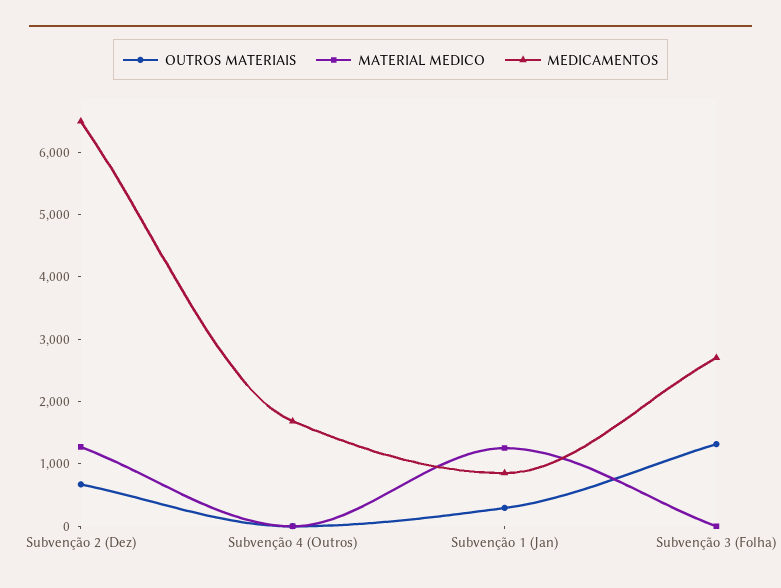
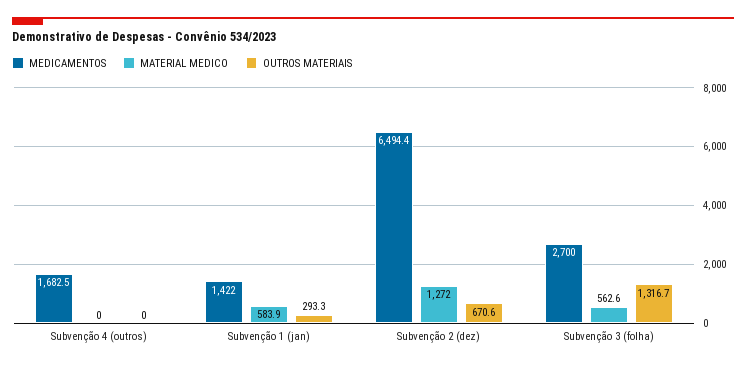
MATERIAL MEDICO, Subvenção 1 (Jan): 1200 -> 583.9
MEDICAMENTOS, Subvenção 1 (Jan): 800 -> 1422
MATERIAL MEDICO, Subvenção 3 (Folha): 0 -> 562.6

